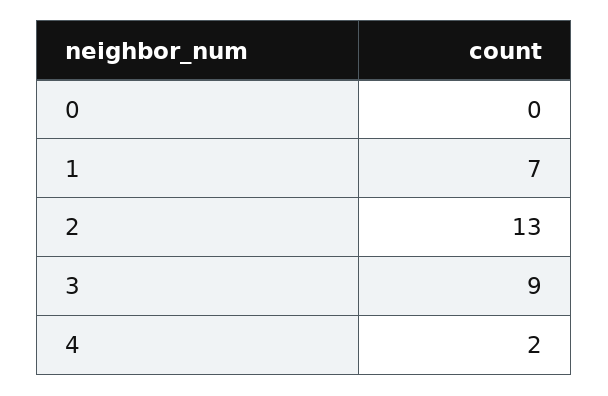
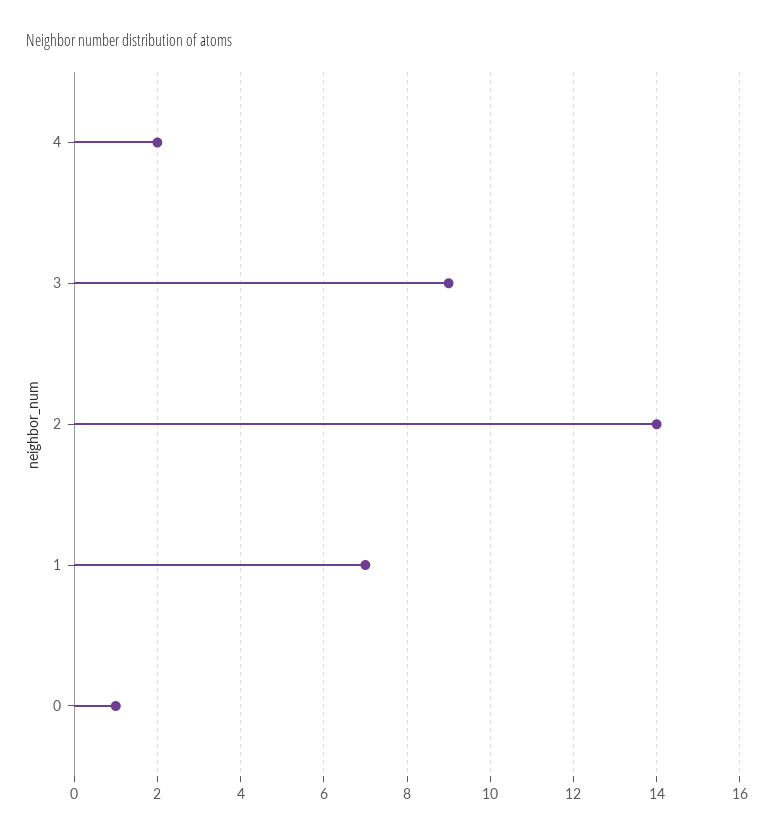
0: 0 -> 1
2: 13 -> 14

